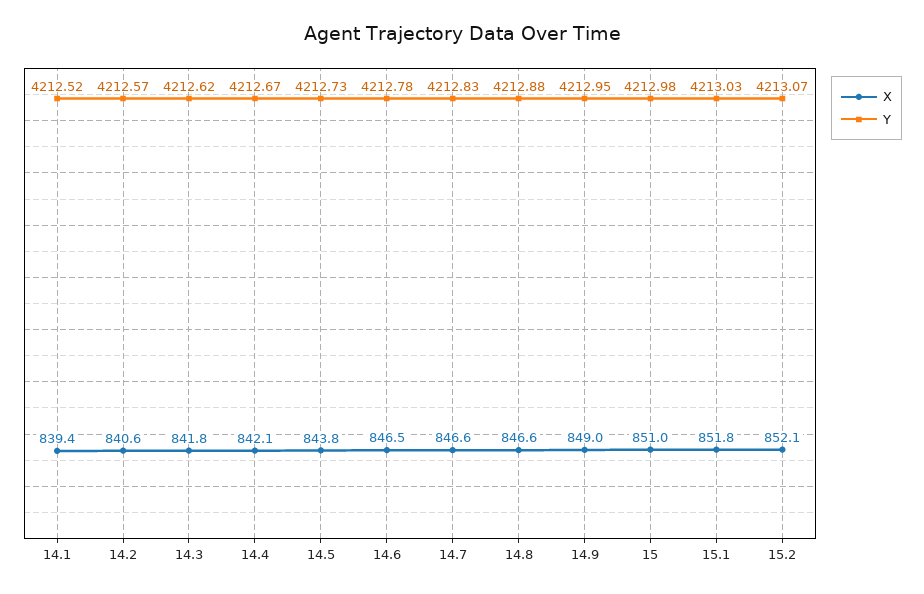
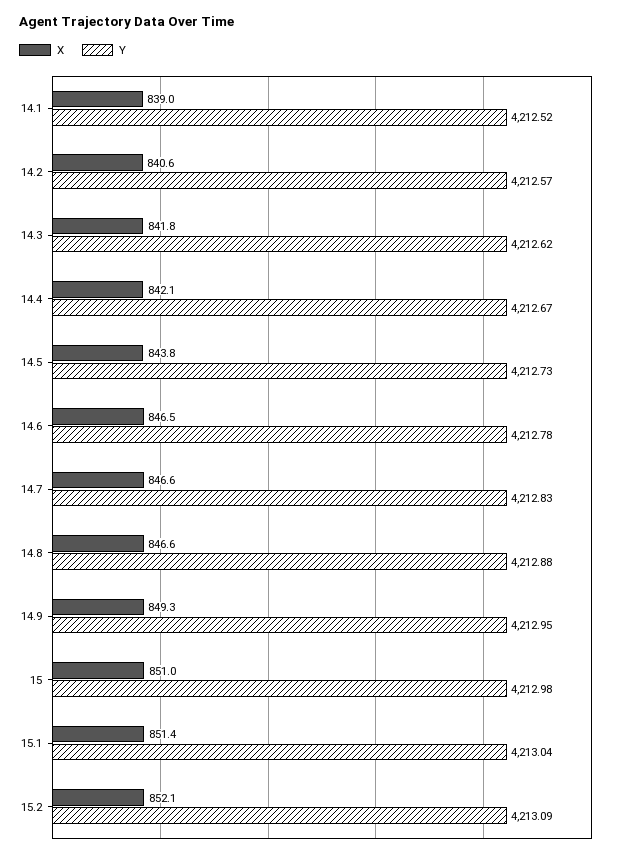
X, 14.1: 839.4 -> 839
X, 14.9: 849 -> 849.3
X, 15.1: 851.8 -> 851.4
Y, 15.1: 4213.03 -> 4213.04
Y, 15.2: 4213.07 -> 4213.09

